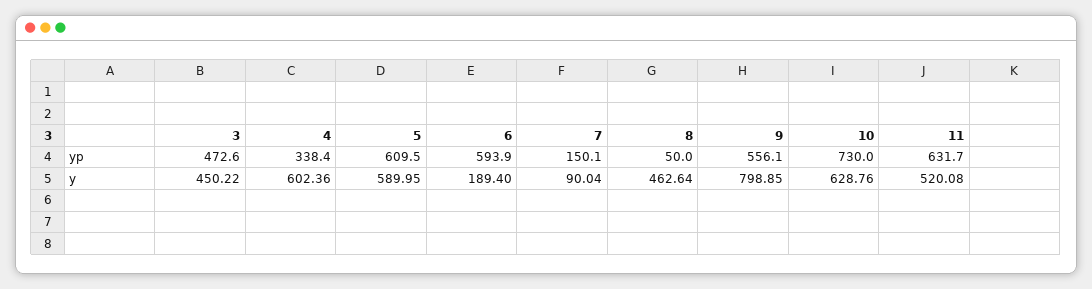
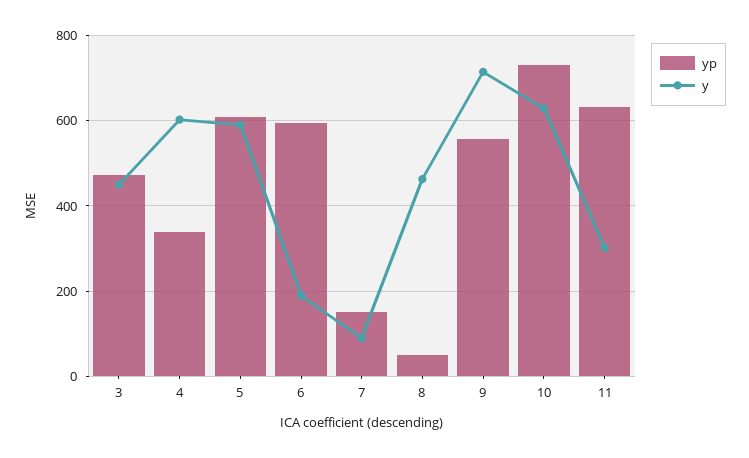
y, 9: 798.85 -> 720
y, 11: 520.08 -> 300

